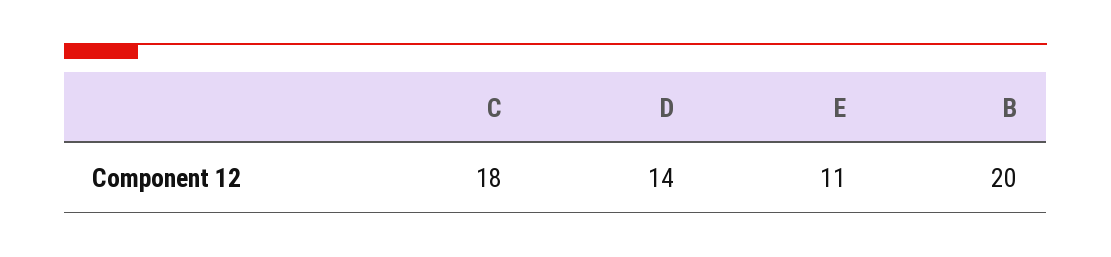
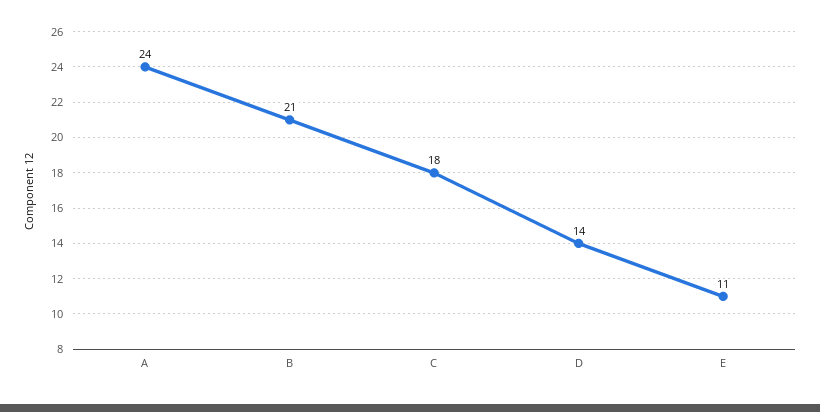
B: 20 -> 21
A: none -> 24

